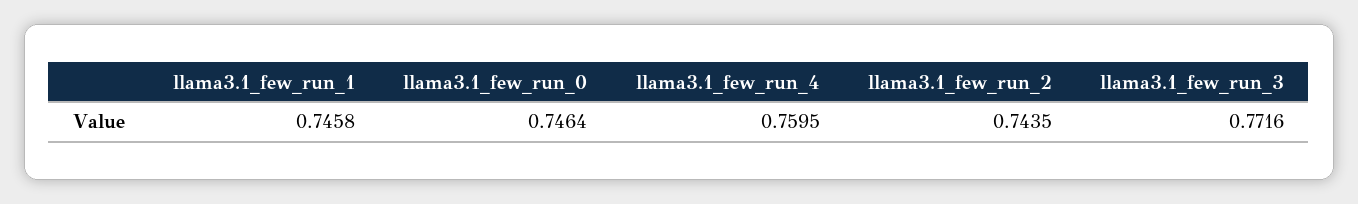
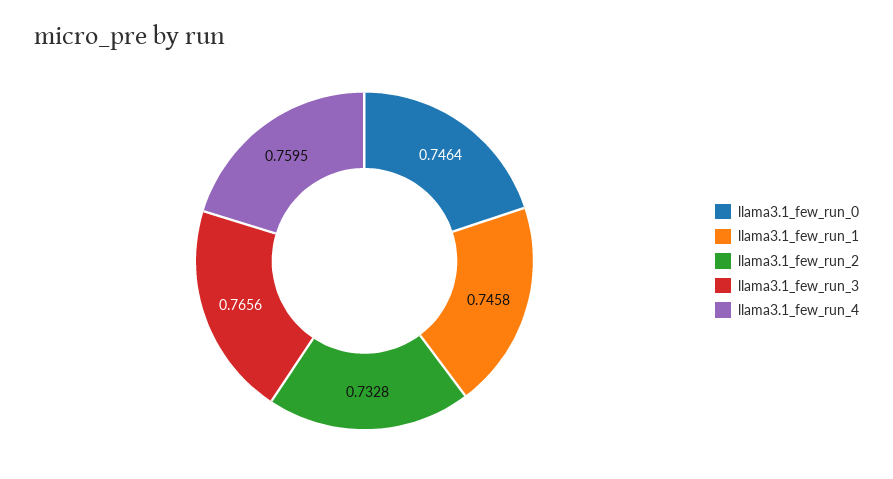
llama3.1_few_run_2: 0.7435 -> 0.7328
llama3.1_few_run_3: 0.7716 -> 0.7656

